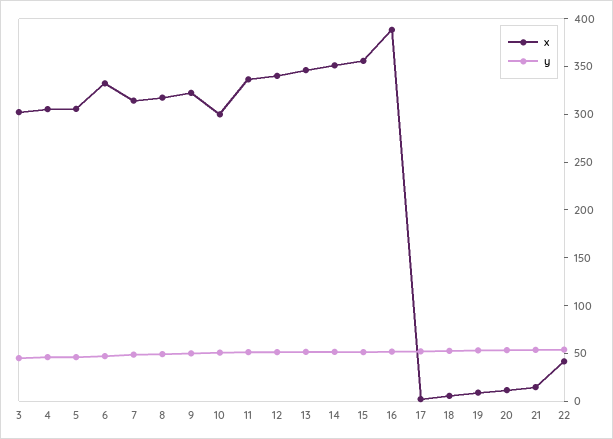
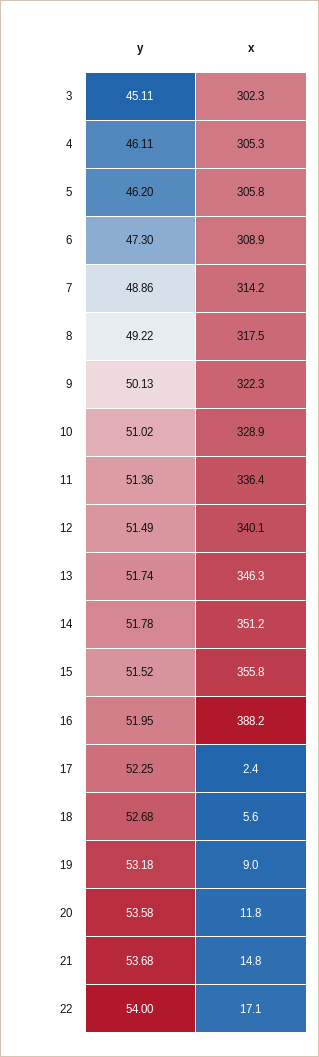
x, 6: 330 -> 308.9
x, 10: 300 -> 328.9
x, 22: 40 -> 17.1

